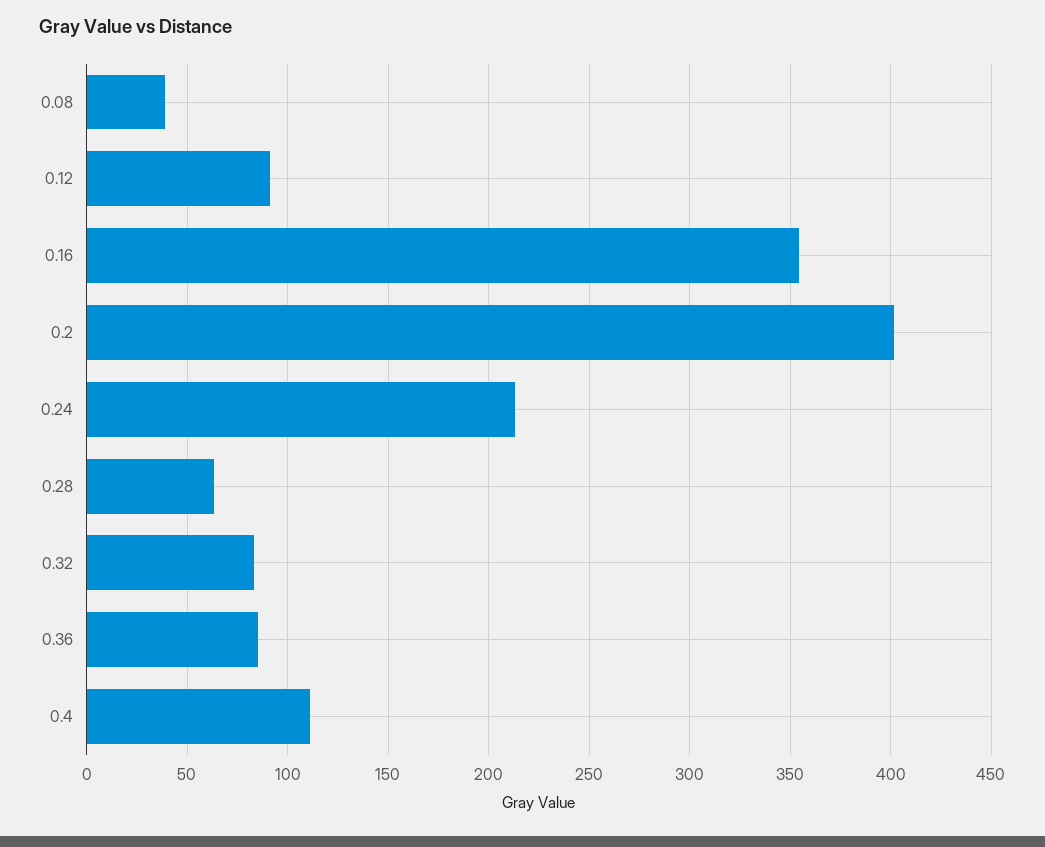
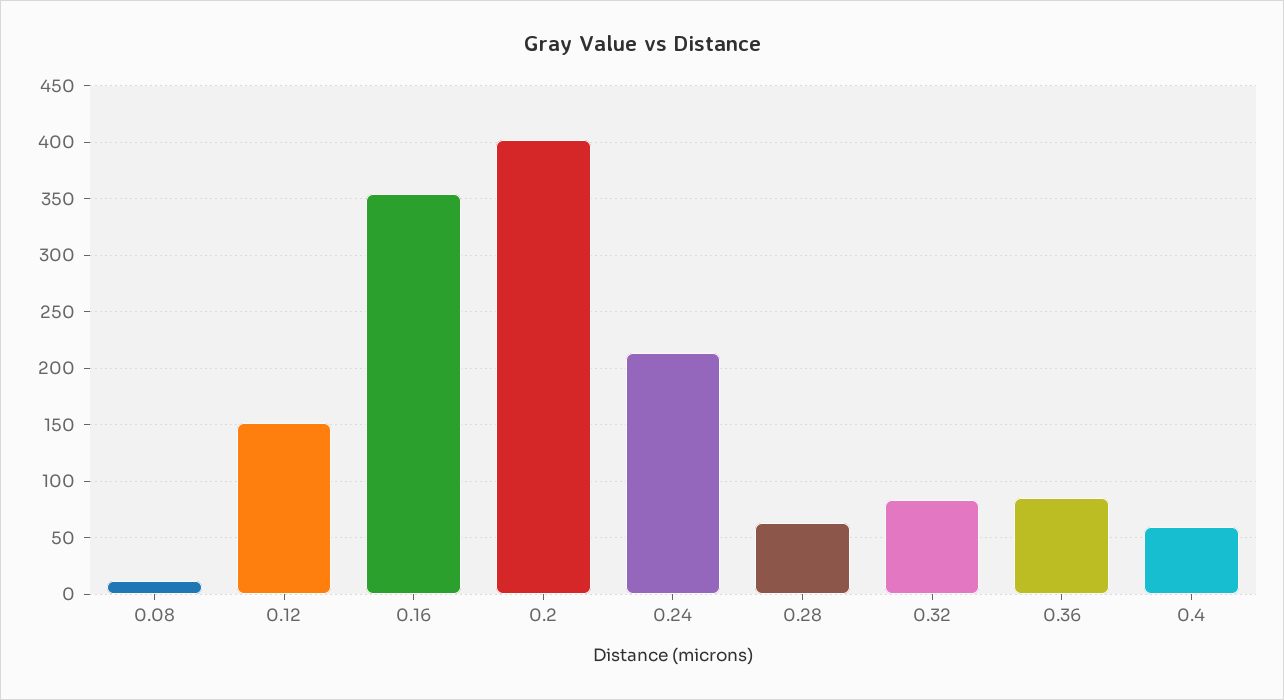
0.08: 40 -> 10
0.12: 90 -> 150
0.4: 110 -> 60

